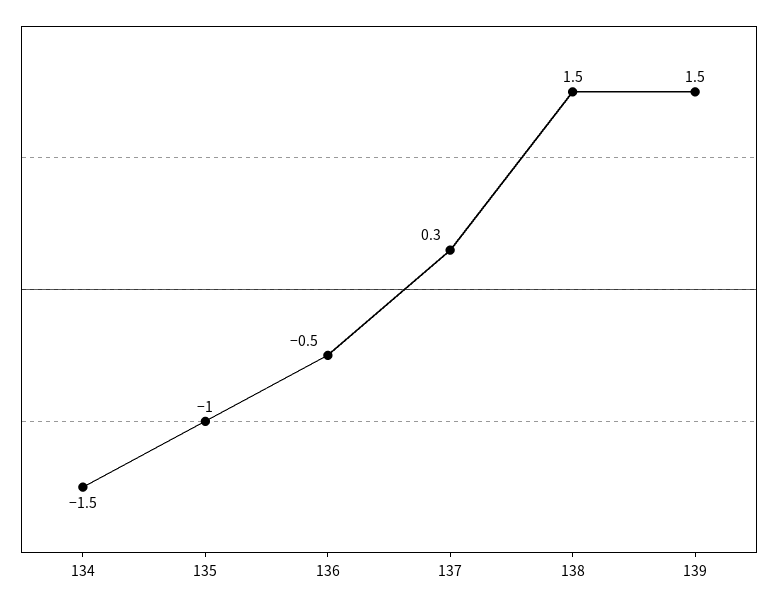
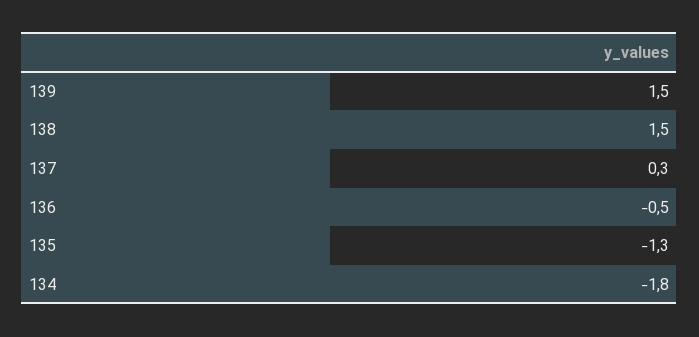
134: -1.5 -> -1.8
135: -1 -> -1.3

